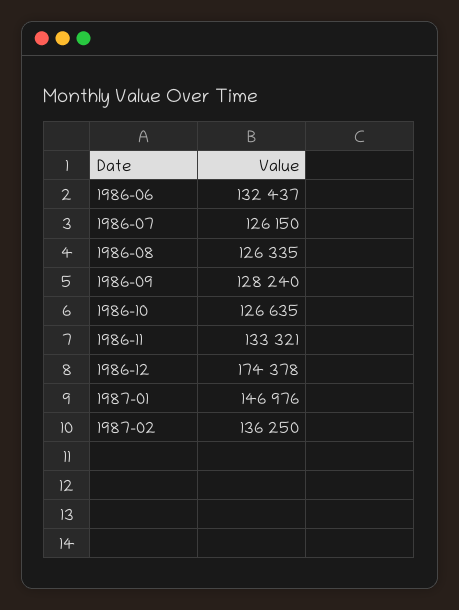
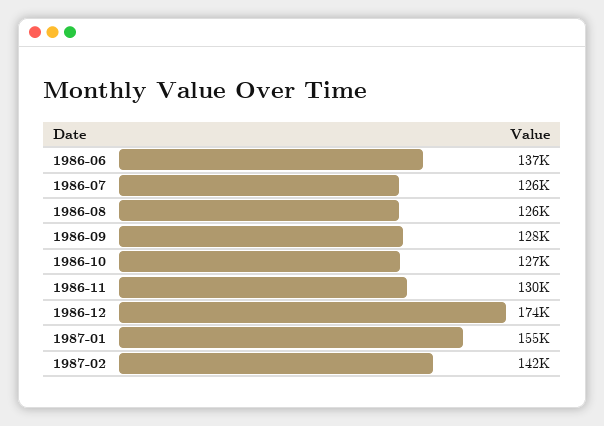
1986-06: 132437 -> 137000
1986-11: 133321 -> 130000
1987-01: 146976 -> 155000
1987-02: 136250 -> 142000

